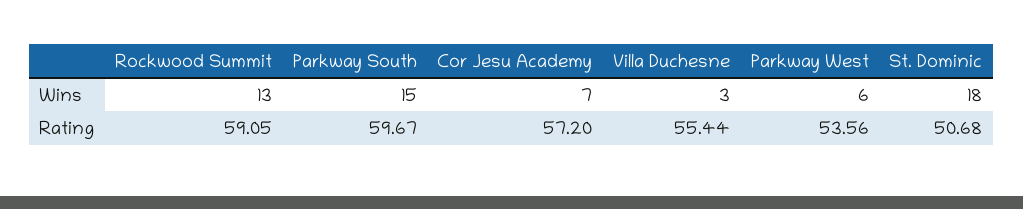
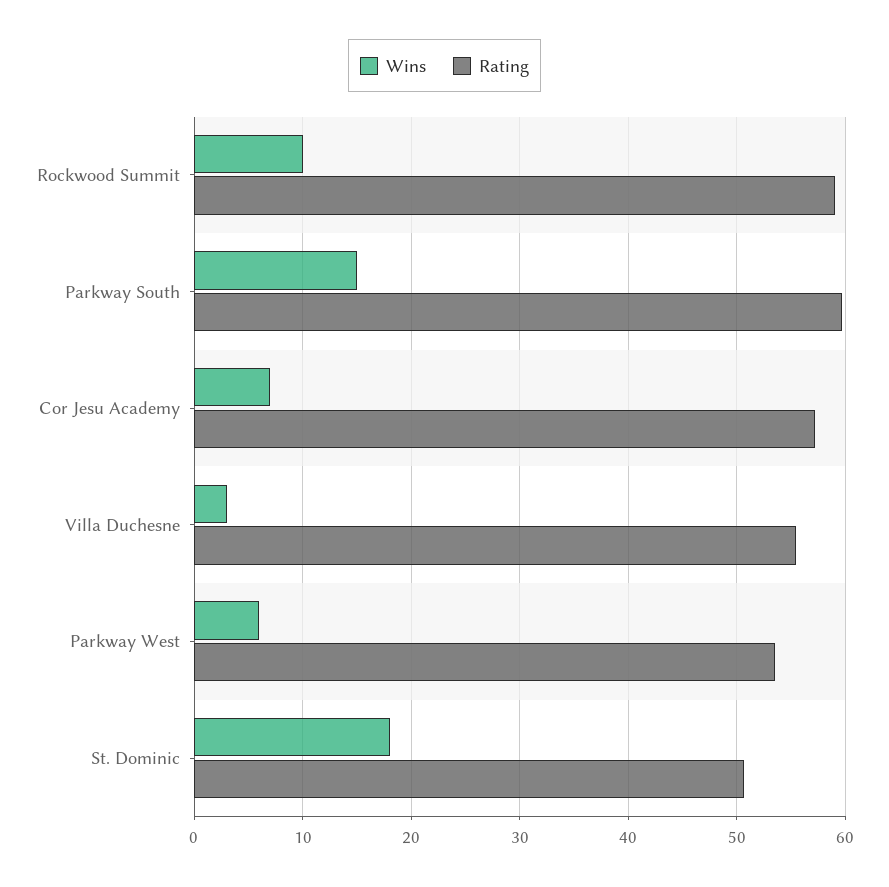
Wins, Rockwood Summit: 13 -> 10

